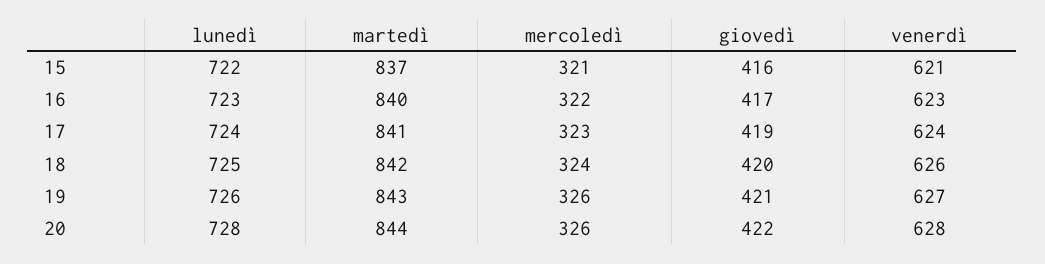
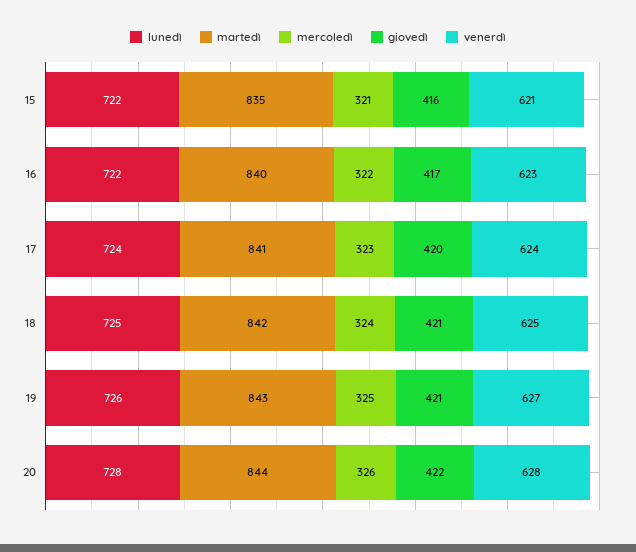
martedì, 15: 837 -> 835
lunedì, 16: 723 -> 722
giovedì, 17: 419 -> 420
giovedì, 18: 420 -> 421
venerdì, 18: 626 -> 625
mercoledì, 19: 326 -> 325

